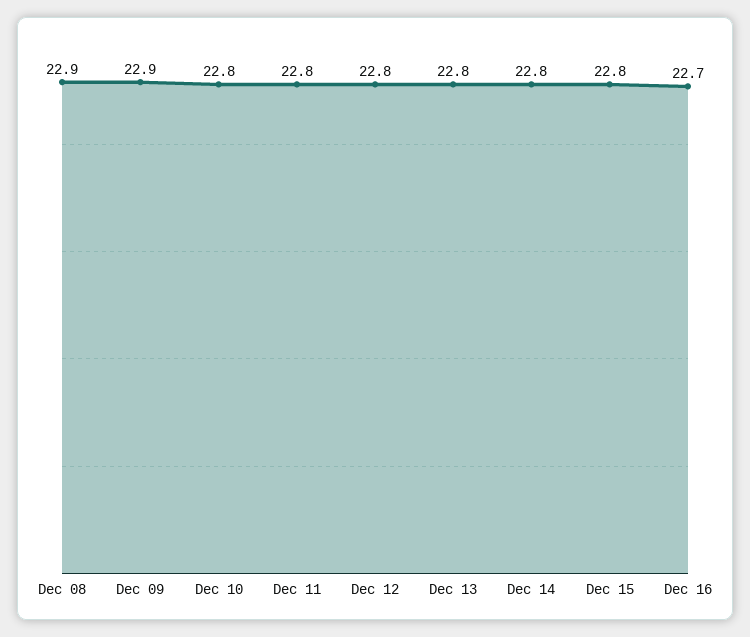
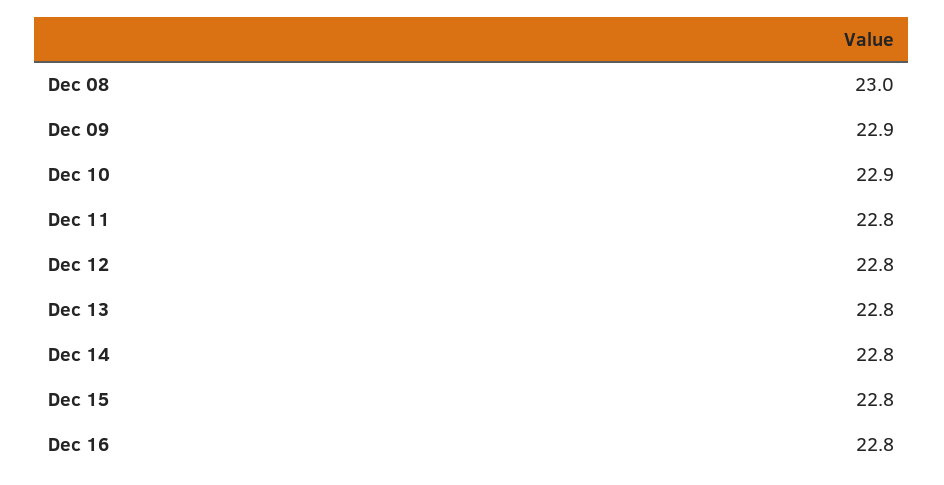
Dec 08: 22.9 -> 23
Dec 10: 22.8 -> 22.9
Dec 16: 22.7 -> 22.8

